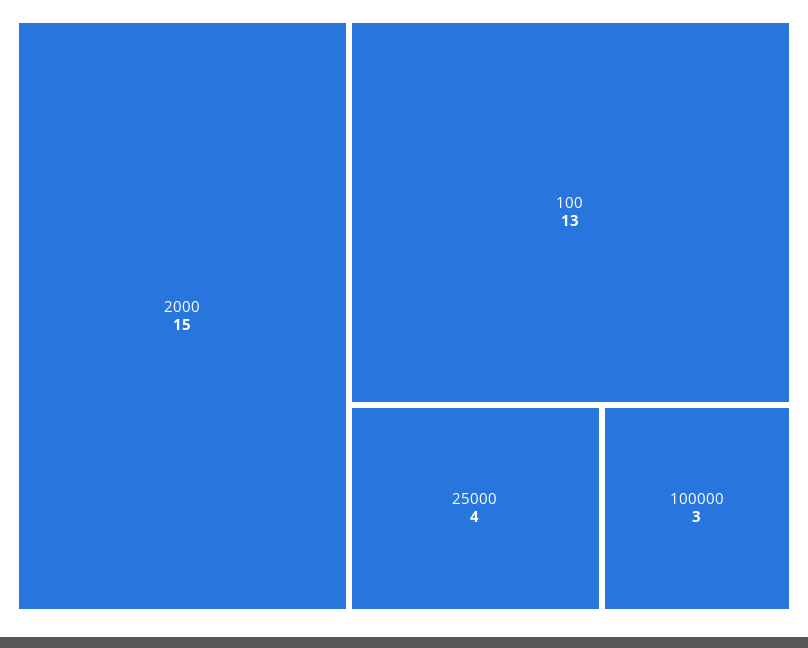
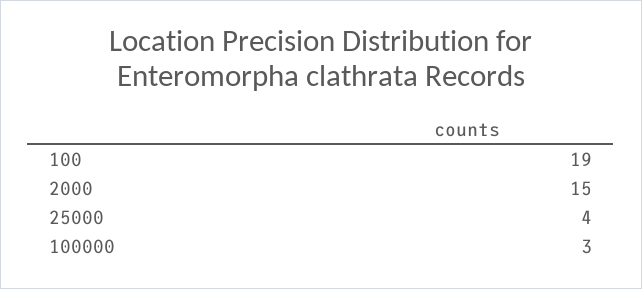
100: 13 -> 19

